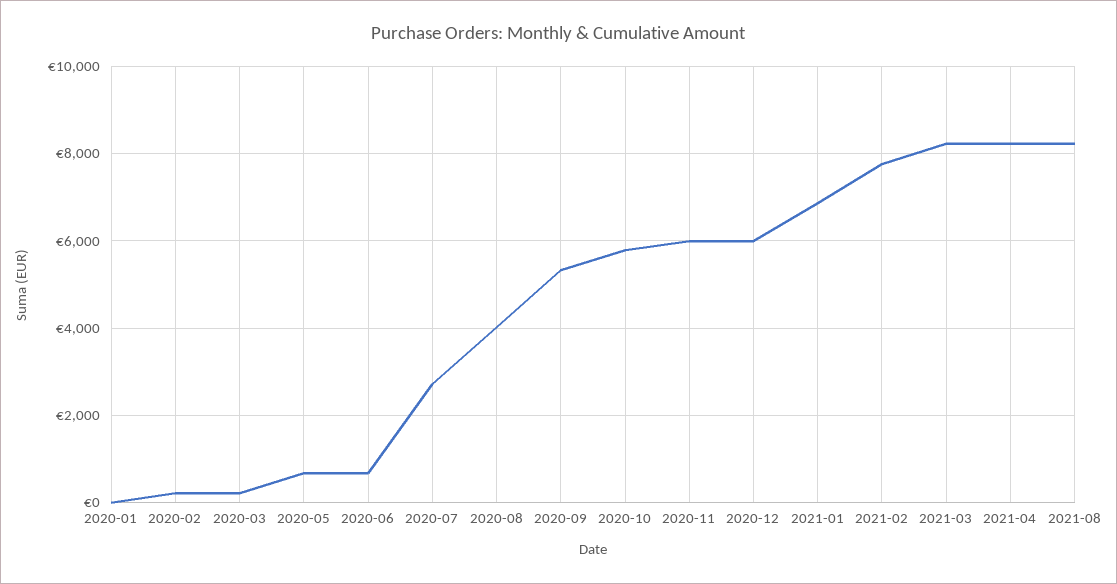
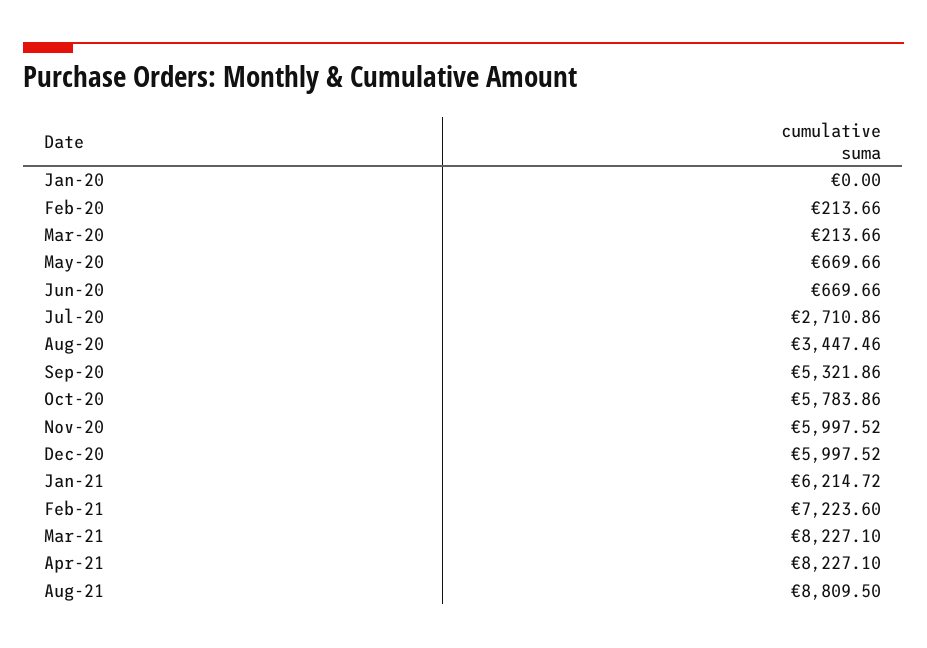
2020-08: 4000 -> 3447.46
2021-01: 6800 -> 6214.72
2021-02: 7800 -> 7223.6
2021-08: 8200 -> 8809.5

